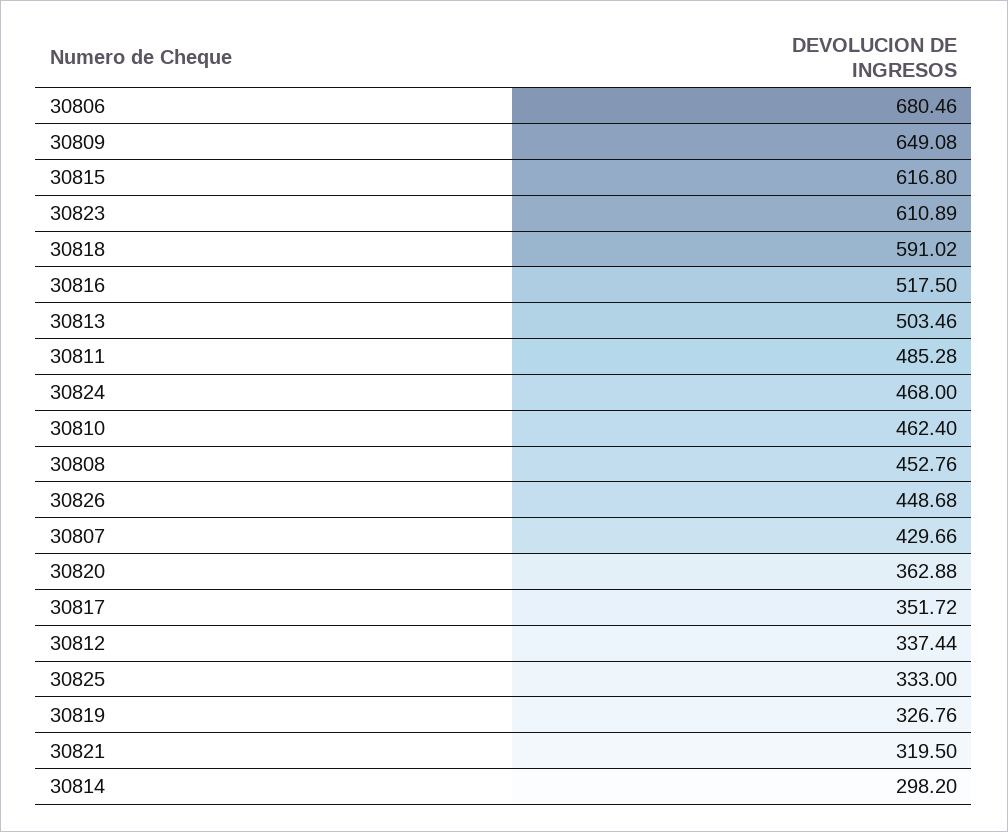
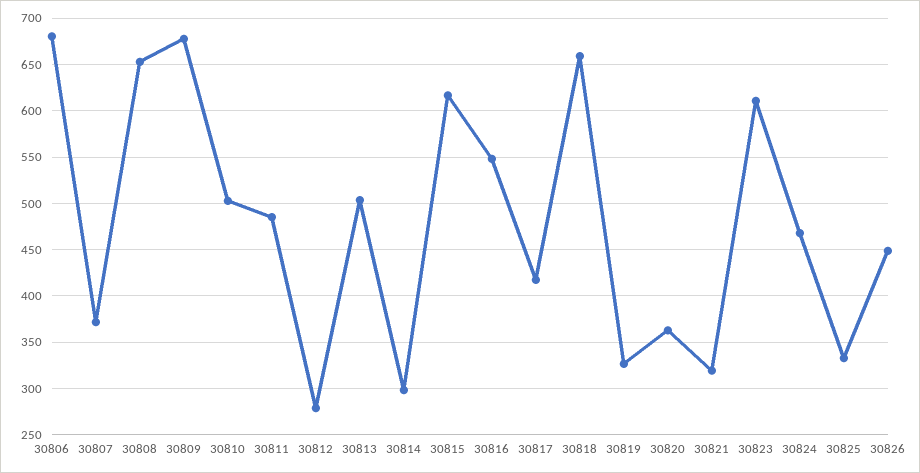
30809: 649.08 -> 680
30818: 591.02 -> 660
30816: 517.5 -> 550
30810: 462.4 -> 500
30808: 452.76 -> 650
30807: 429.66 -> 370
30817: 351.72 -> 420
30812: 337.44 -> 280

